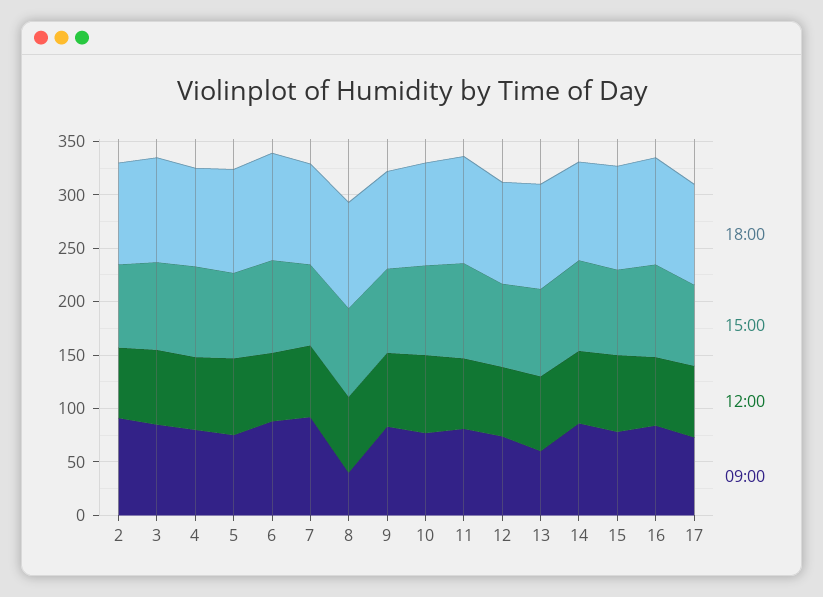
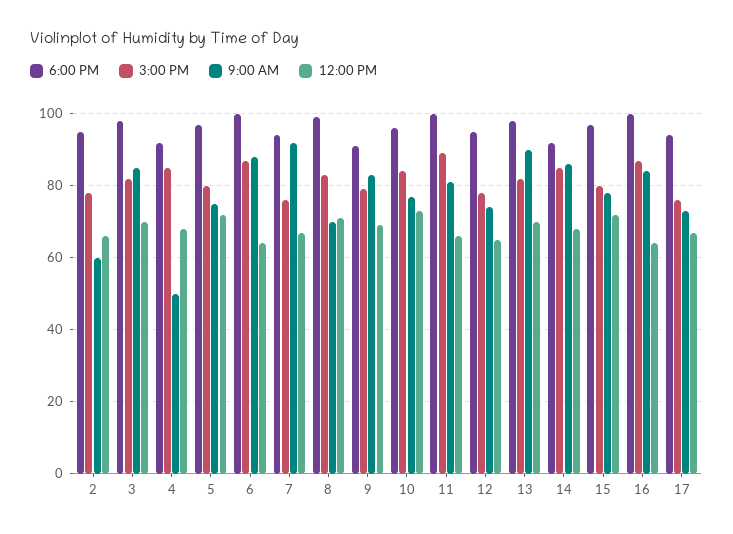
09:00, 2: 90 -> 60
09:00, 4: 80 -> 50
09:00, 8: 40 -> 70
09:00, 13: 60 -> 90

